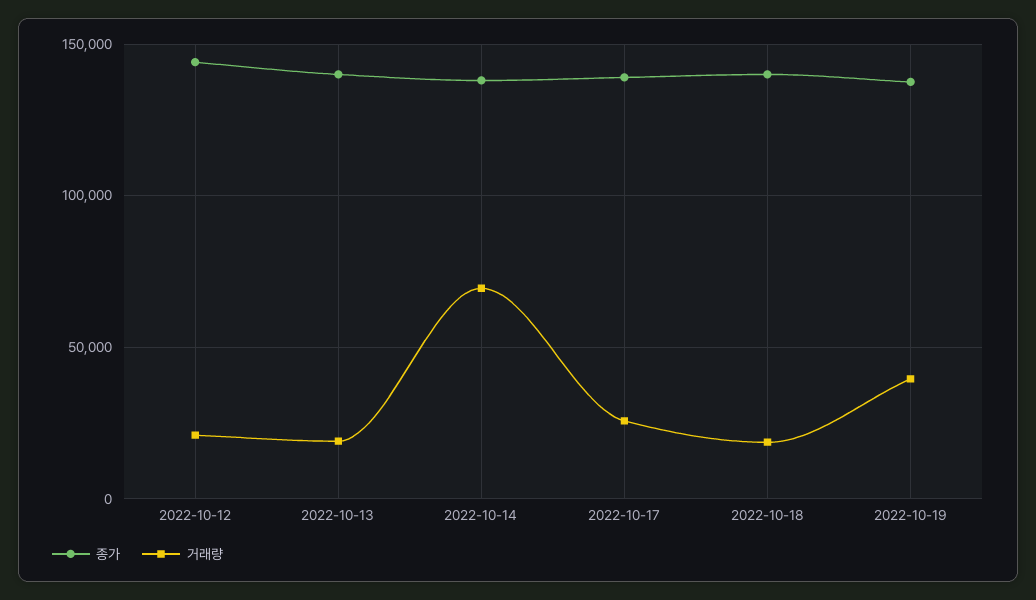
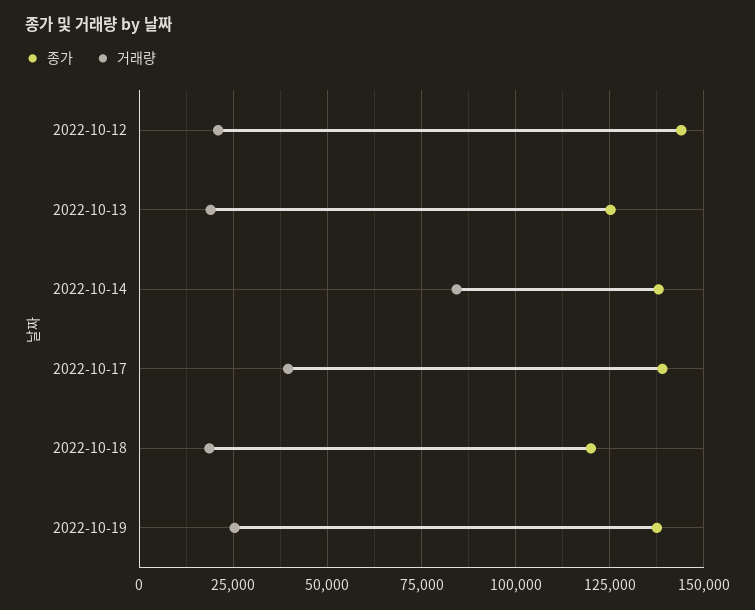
종가, 2022-10-13: 140000 -> 125000
거래량, 2022-10-14: 70000 -> 85000
거래량, 2022-10-17: 25000 -> 40000
종가, 2022-10-18: 140000 -> 120000
거래량, 2022-10-19: 40000 -> 25000

